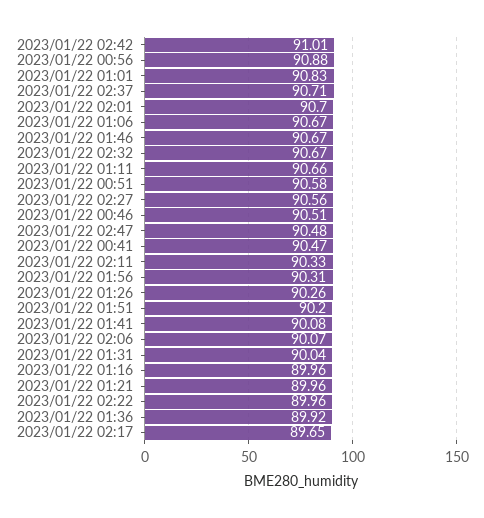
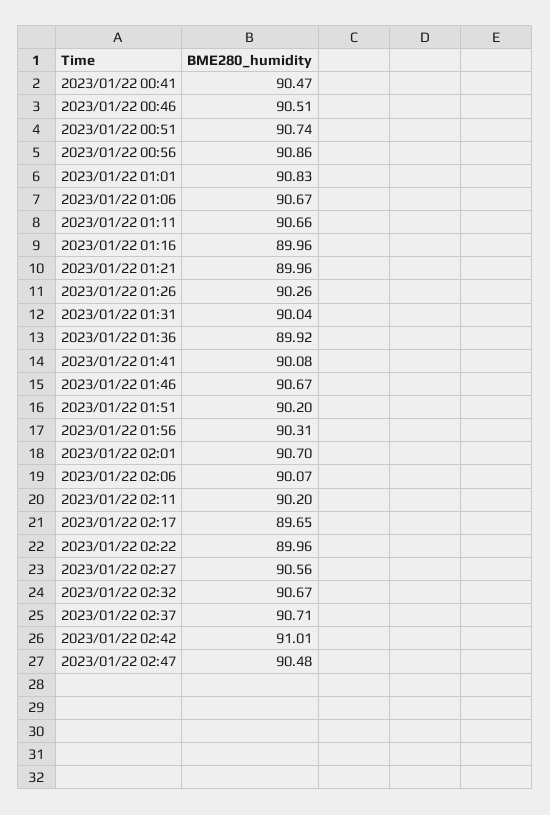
2023/01/22 00:56: 90.88 -> 90.86
2023/01/22 00:51: 90.58 -> 90.74
2023/01/22 02:11: 90.33 -> 90.2

